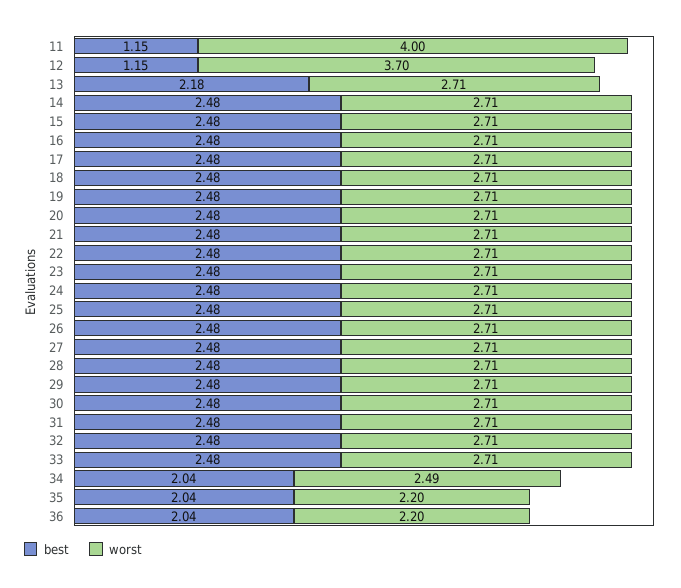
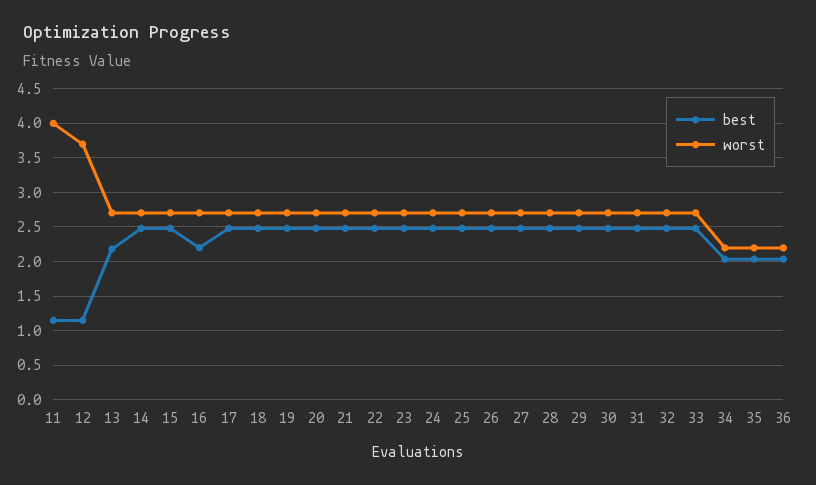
best, 16: 2.48 -> 2.2
worst, 34: 2.49 -> 2.2

